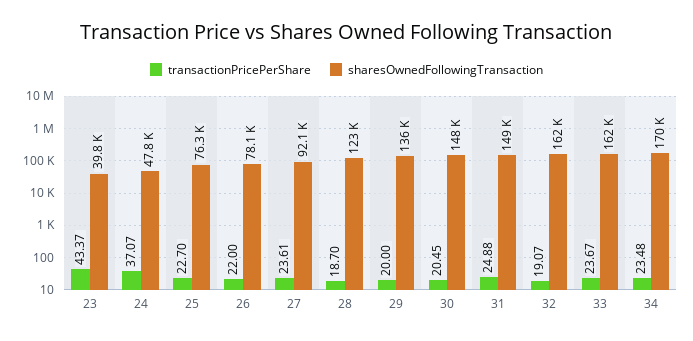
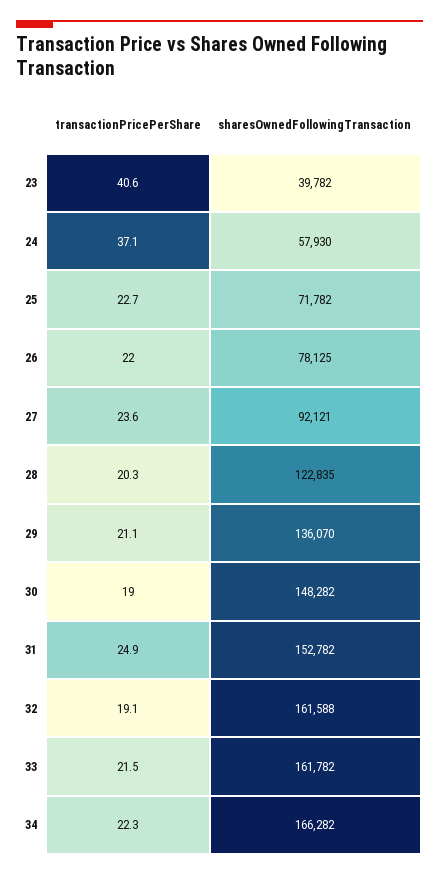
transactionPricePerShare, 23: 43.37 -> 40.6
sharesOwnedFollowingTransaction, 24: 47800 -> 57930
sharesOwnedFollowingTransaction, 25: 76300 -> 71782
transactionPricePerShare, 28: 18.7 -> 20.3
transactionPricePerShare, 29: 20 -> 21.1
transactionPricePerShare, 30: 20.45 -> 19
sharesOwnedFollowingTransaction, 31: 149000 -> 152782
transactionPricePerShare, 33: 23.67 -> 21.5
transactionPricePerShare, 34: 23.48 -> 22.3
sharesOwnedFollowingTransaction, 34: 170000 -> 166282

